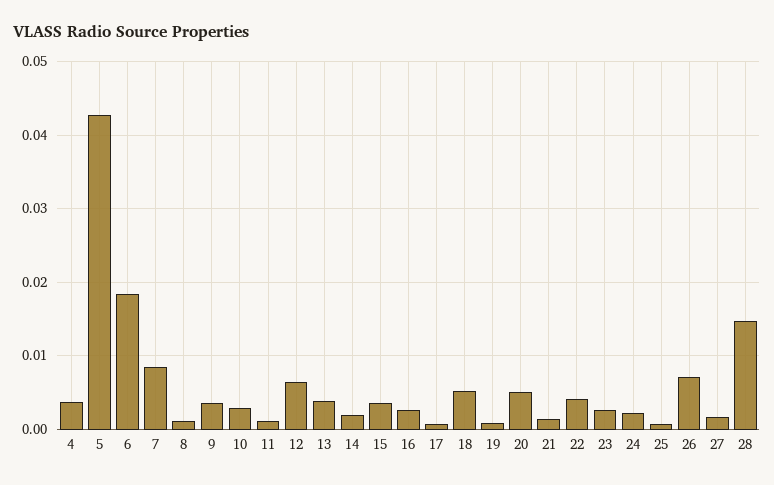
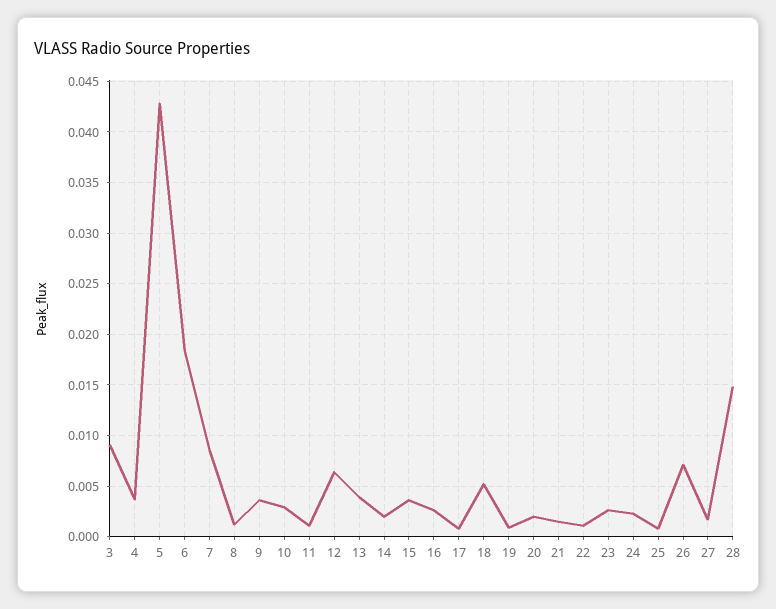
20: 0.005 -> 0.002
22: 0.004 -> 0.001
3: none -> 0.009

